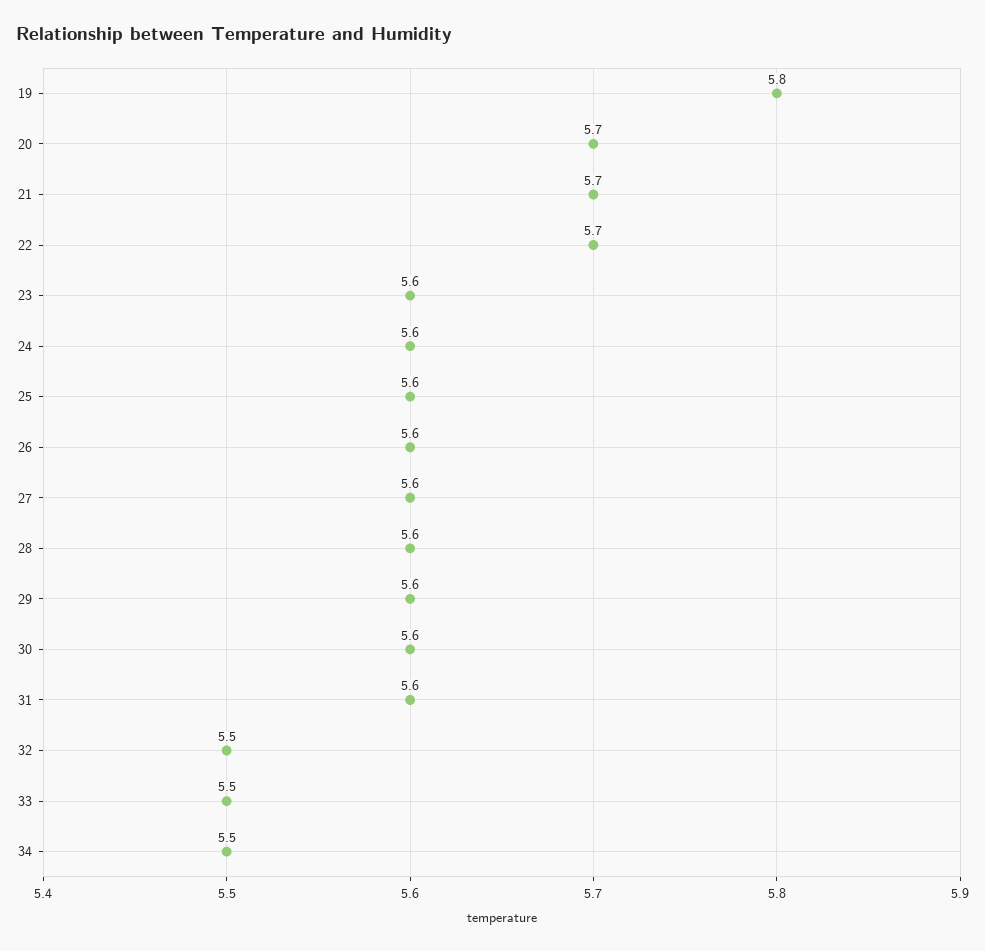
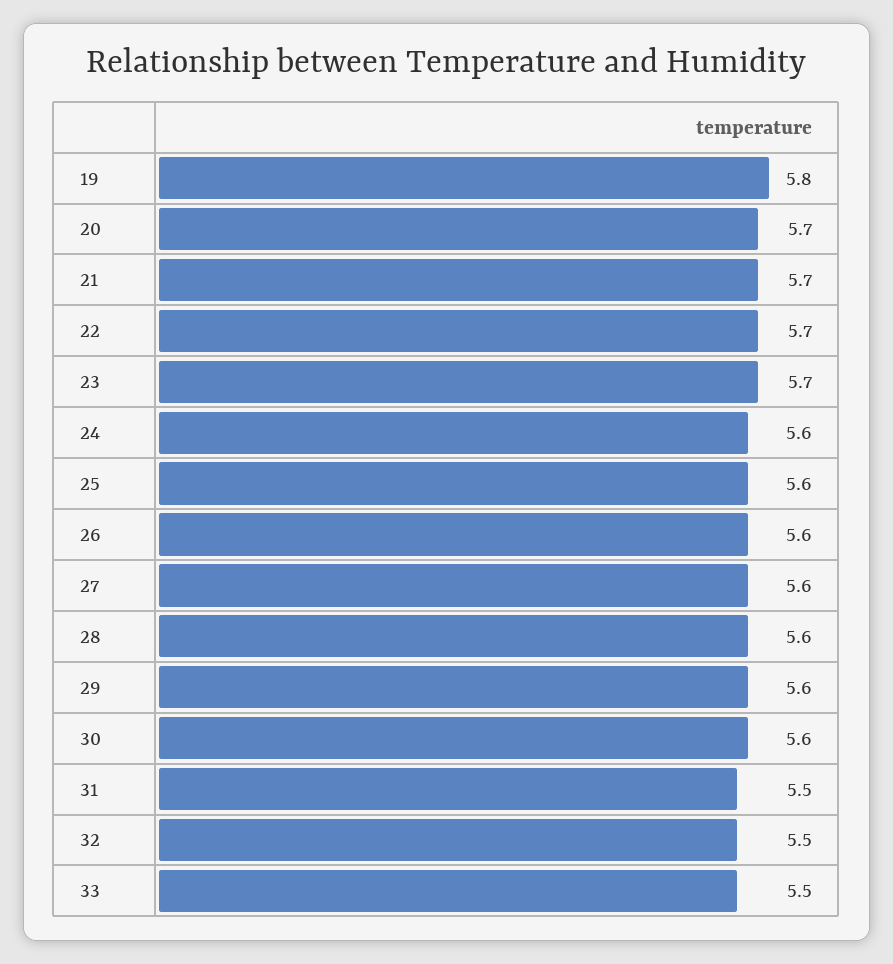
23: 5.6 -> 5.7
31: 5.6 -> 5.5
34: 5.5 -> none

